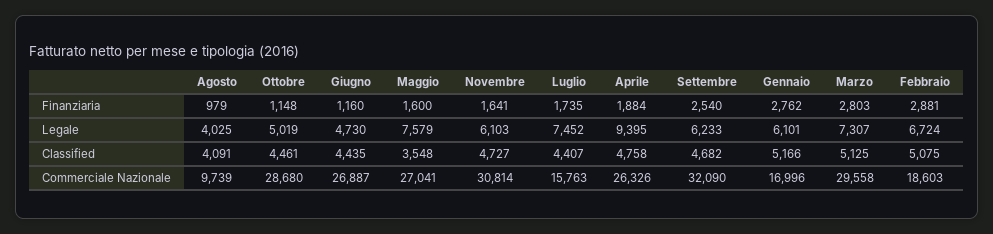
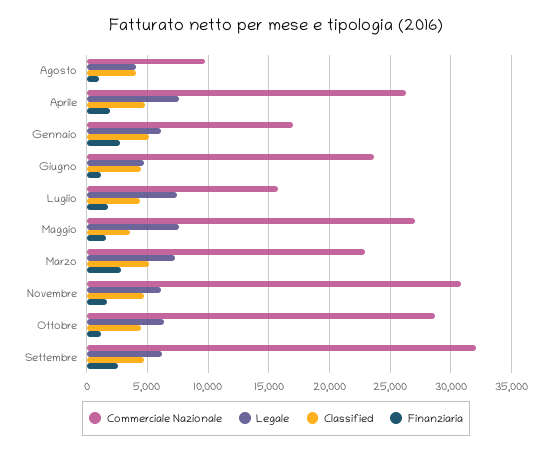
Finanziaria, Febbraio: 2881 -> none
Legale, Ottobre: 5019 -> 6500
Legale, Aprile: 9395 -> 7500
Legale, Febbraio: 6724 -> none
Classified, Febbraio: 5075 -> none
Commerciale Nazionale, Giugno: 26887 -> 23500
Commerciale Nazionale, Marzo: 29558 -> 23000
Commerciale Nazionale, Febbraio: 18603 -> none

